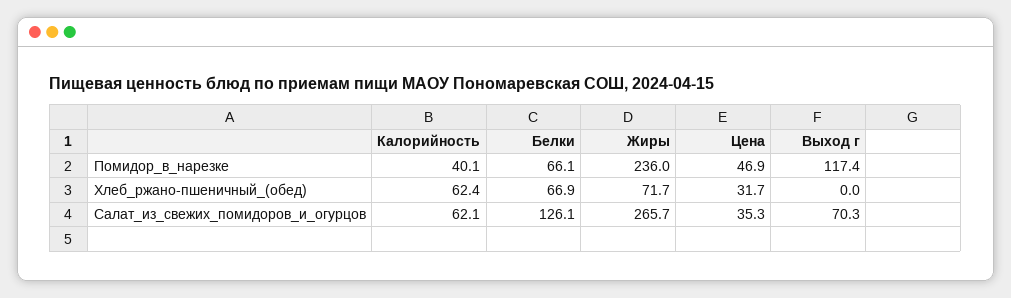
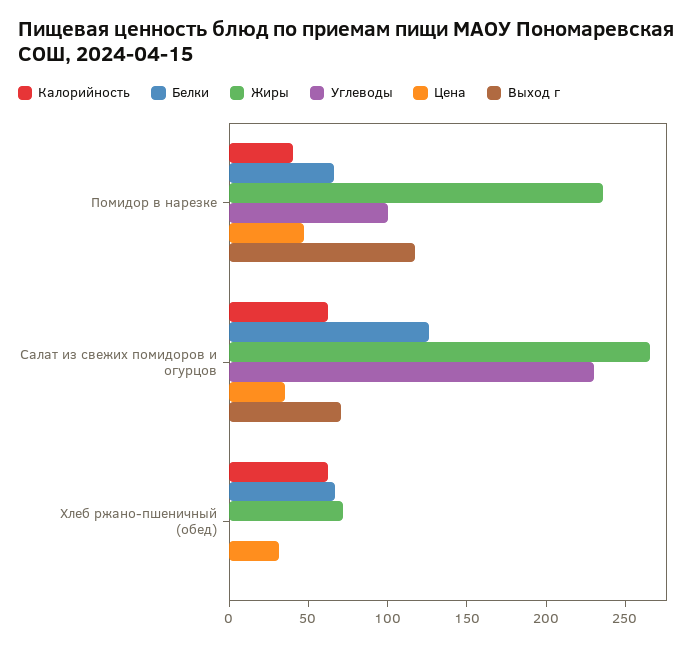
Углеводы, Помидор_в_нарезке: none -> 100
Углеводы, Салат_из_свежих_помидоров_и_огурцов: none -> 230
Углеводы, Хлеб_ржано-пшеничный_(обед): none -> 0

